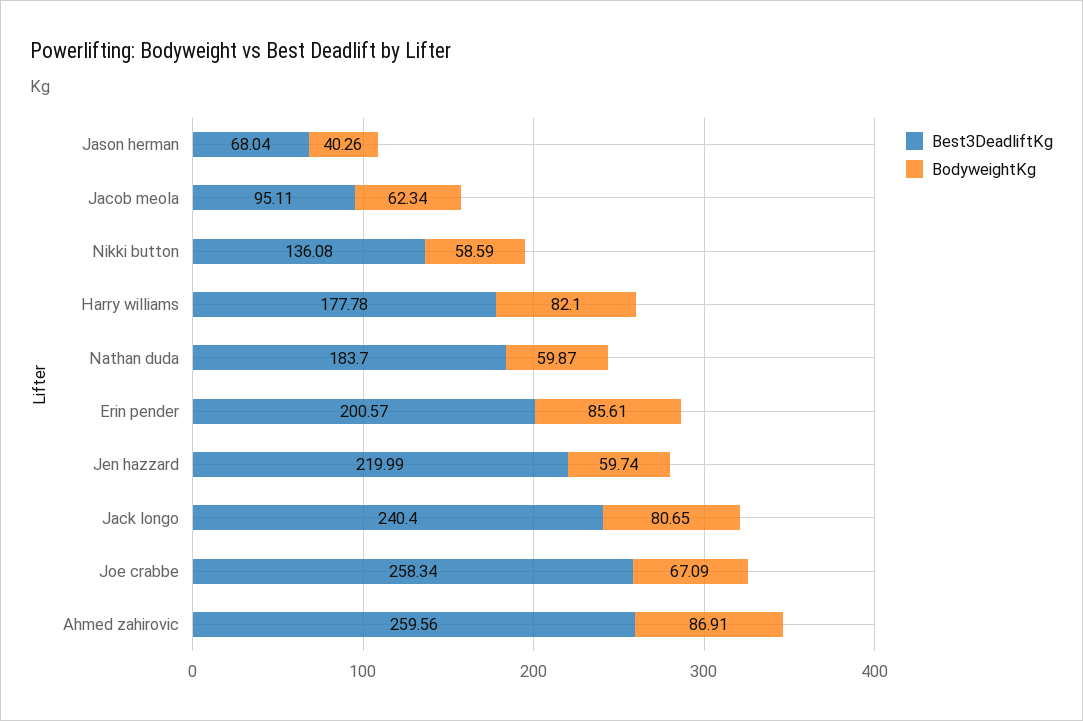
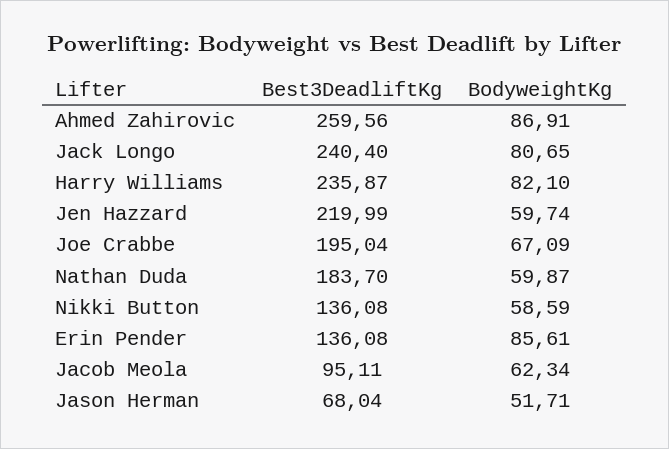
BodyweightKg, Jason herman: 40.26 -> 51.71
Best3DeadliftKg, Harry williams: 177.78 -> 235.87
Best3DeadliftKg, Erin pender: 200.57 -> 136.08
Best3DeadliftKg, Joe crabbe: 258.34 -> 195.04

